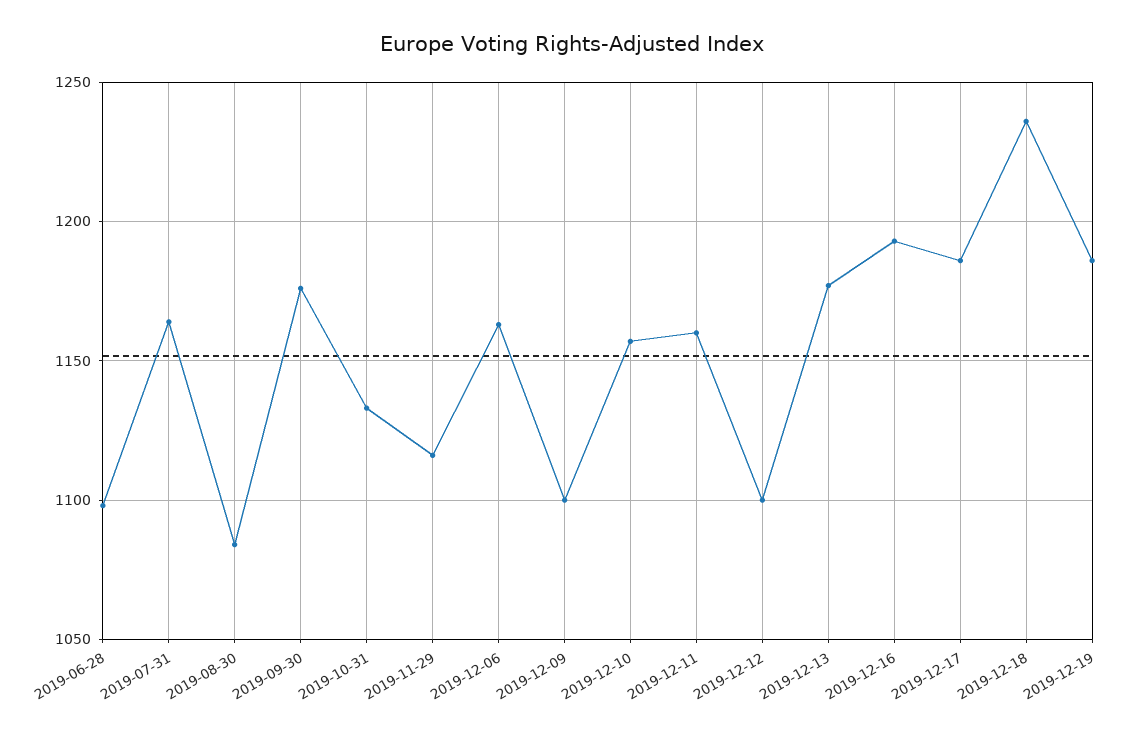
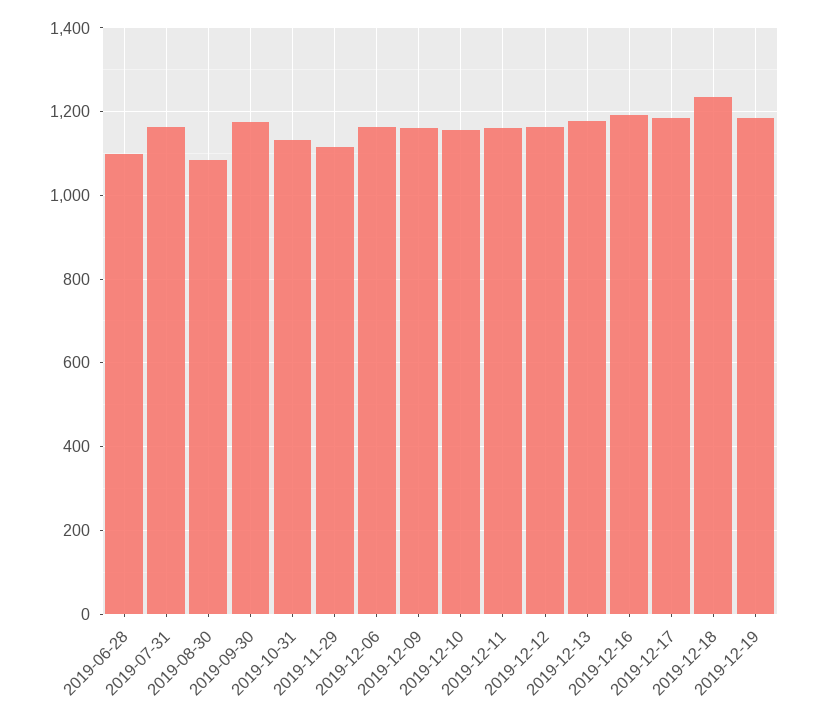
2019-12-09: 1100 -> 1160
2019-12-12: 1100 -> 1160

